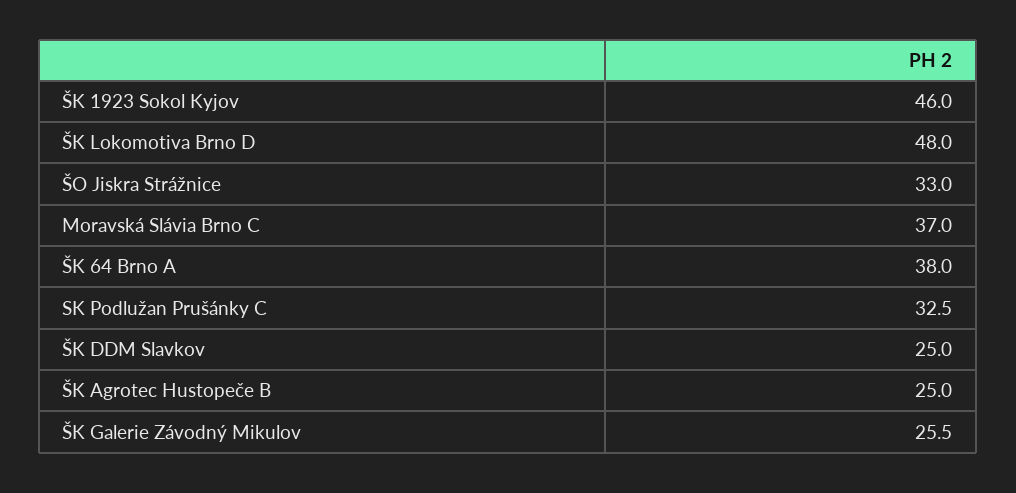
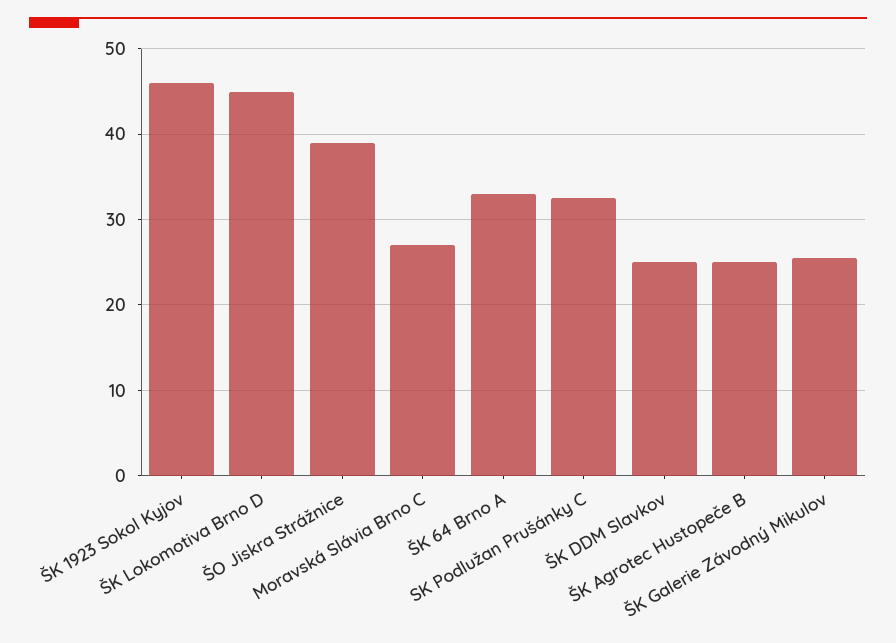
ŠK Lokomotiva Brno D: 48 -> 45
ŠO Jiskra Strážnice: 33 -> 39
Moravská Slávia Brno C: 37 -> 27
ŠK 64 Brno A: 38 -> 33

